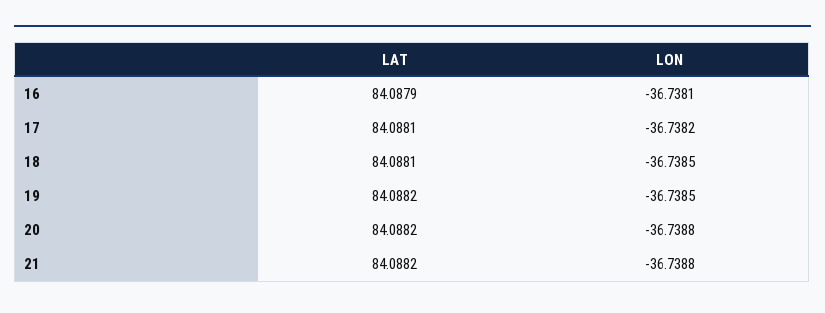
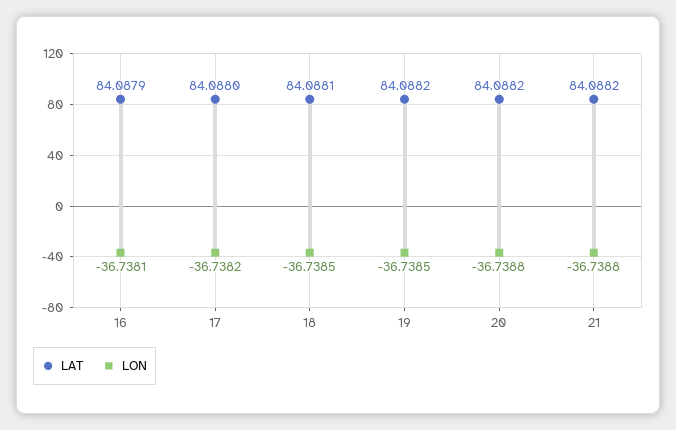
LAT, 17: 84.0881 -> 84.088

